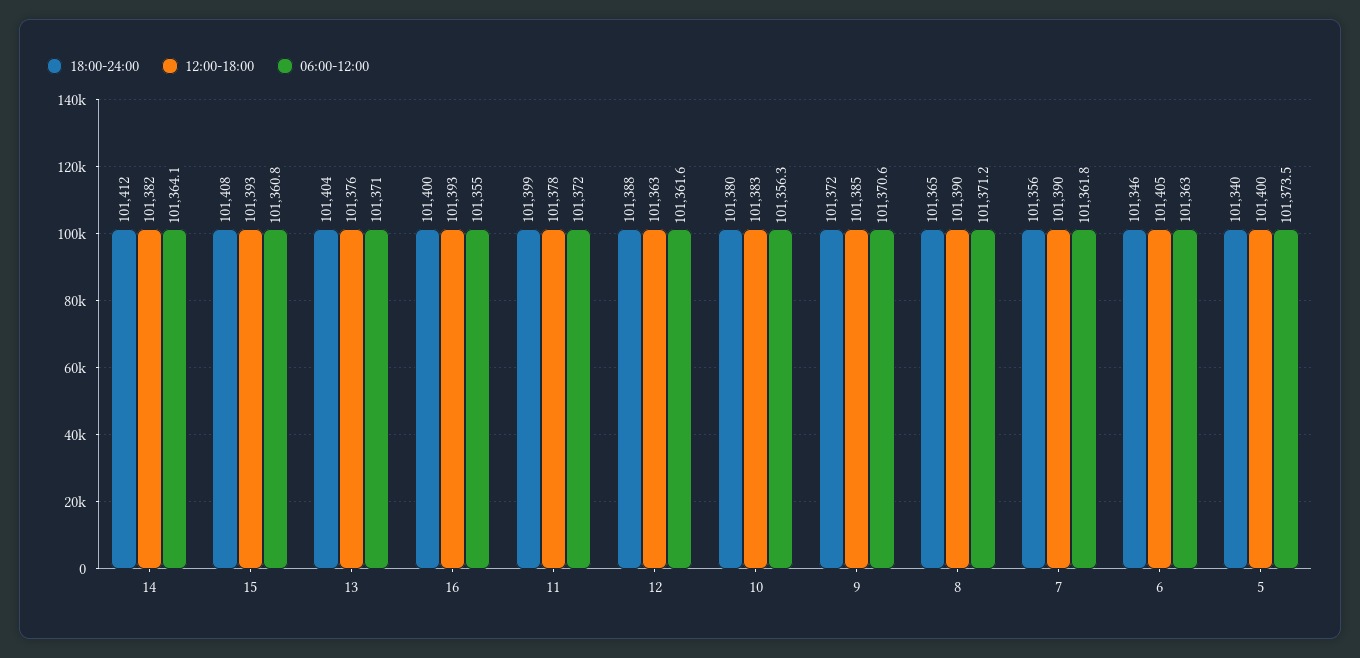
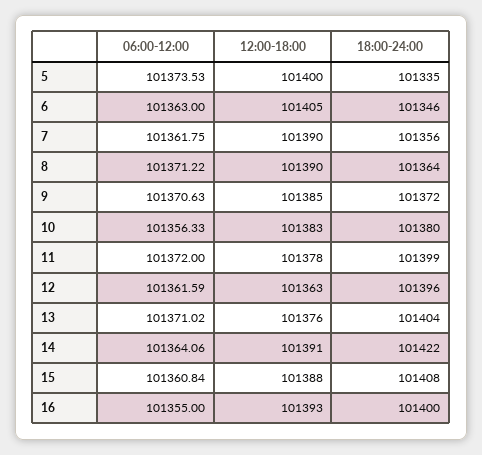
18:00-24:00, 14: 101412 -> 101422
12:00-18:00, 14: 101382 -> 101391
12:00-18:00, 15: 101393 -> 101388
18:00-24:00, 12: 101388 -> 101396
18:00-24:00, 8: 101365 -> 101364
18:00-24:00, 5: 101340 -> 101335

